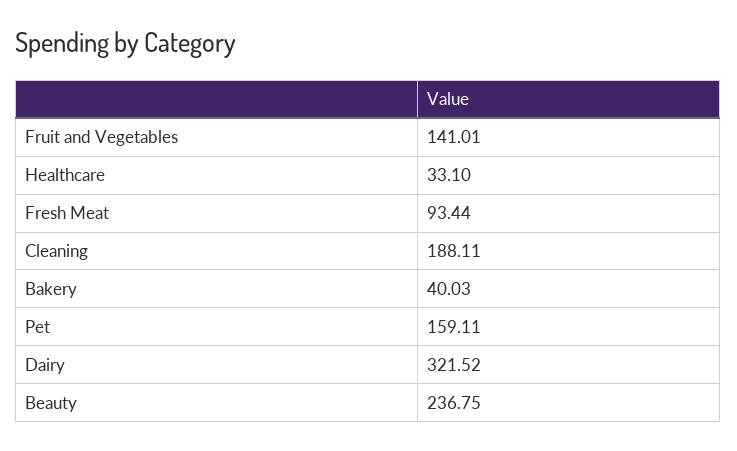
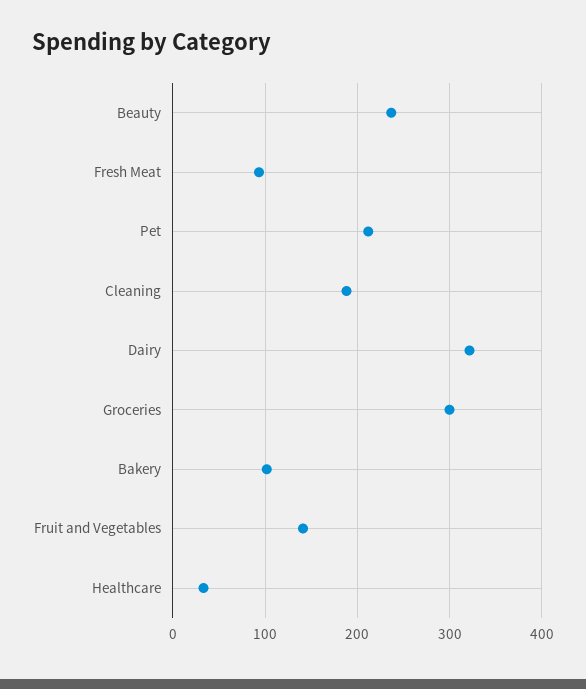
Bakery: 40.03 -> 100
Pet: 159.11 -> 210
Groceries: none -> 300

